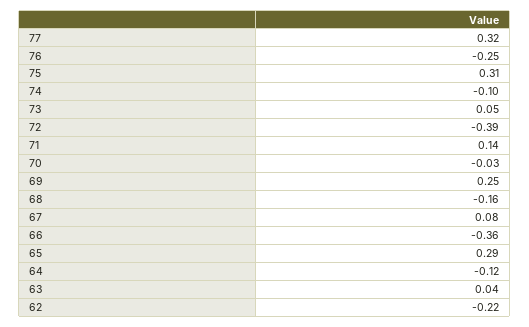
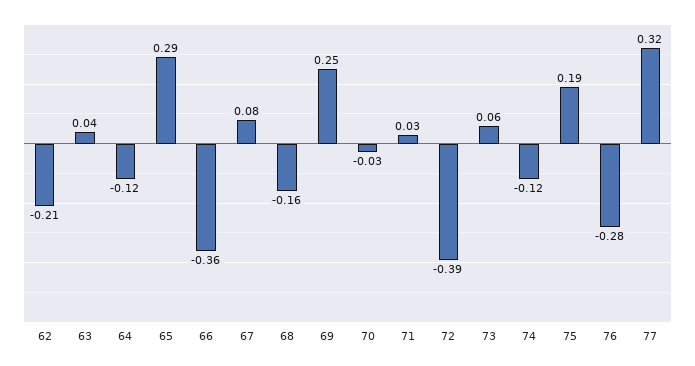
76: -0.25 -> -0.28
75: 0.31 -> 0.19
74: -0.1 -> -0.12
73: 0.05 -> 0.06
71: 0.14 -> 0.03
62: -0.22 -> -0.21

